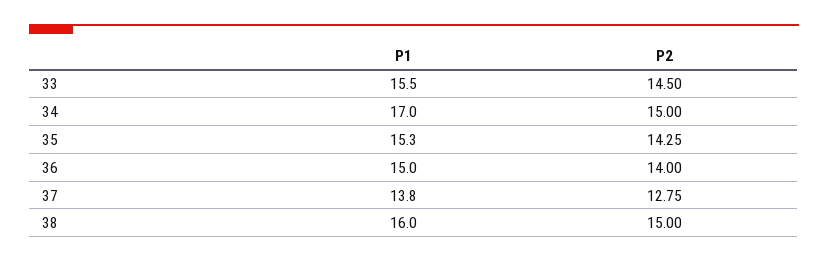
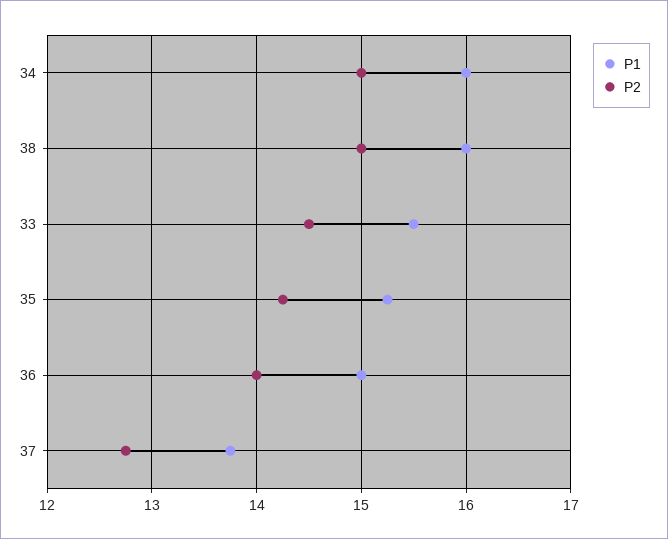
P1, 34: 17 -> 16

